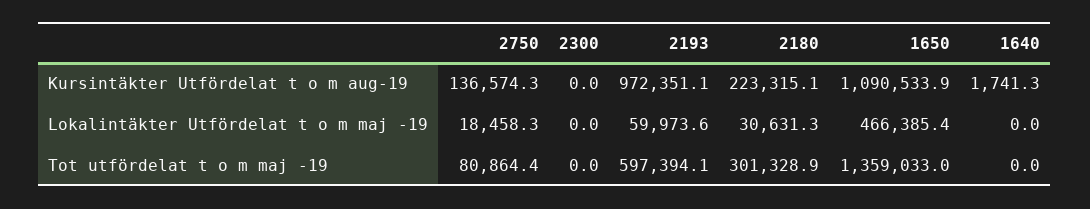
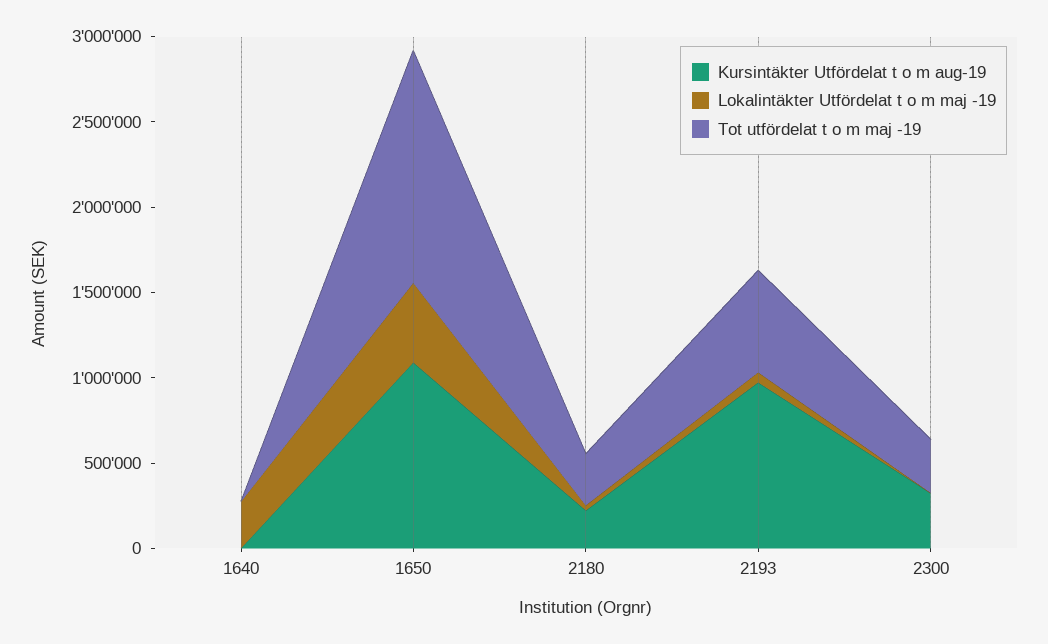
Kursintäkter Utfördelat t o m aug-19, 2750: 136574.3 -> none
Kursintäkter Utfördelat t o m aug-19, 2300: 0 -> 300000
Lokalintäkter Utfördelat t o m maj -19, 2750: 18458.3 -> none
Lokalintäkter Utfördelat t o m maj -19, 1640: 0 -> 300000
Tot utfördelat t o m maj -19, 2750: 80864.4 -> none
Tot utfördelat t o m maj -19, 2300: 0 -> 300000

